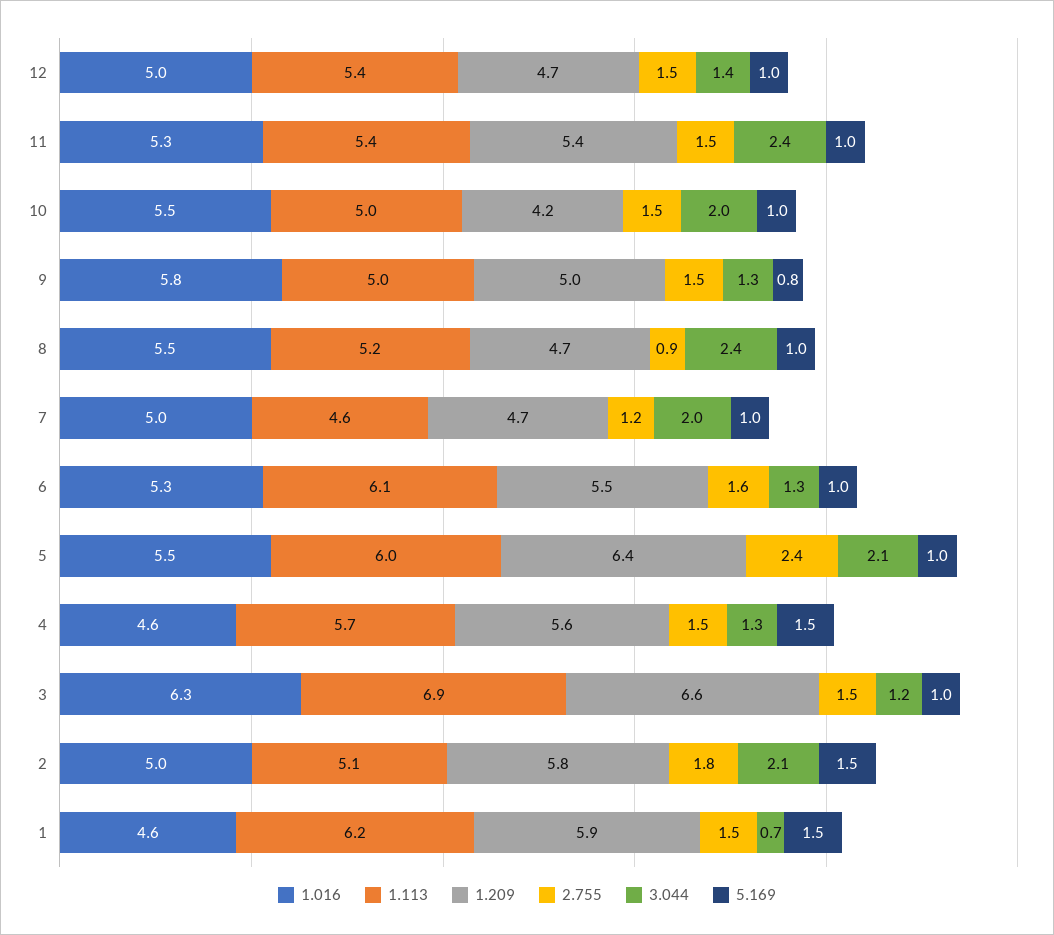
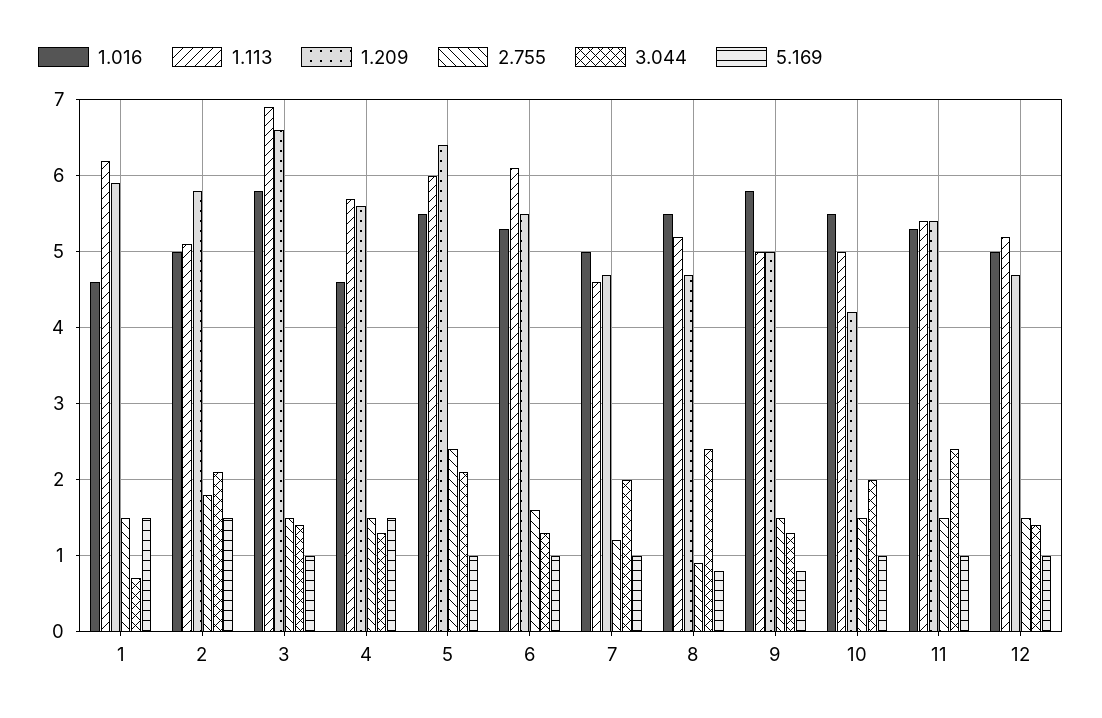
1.113, 12: 5.4 -> 5.2
5.169, 8: 1 -> 0.8
1.016, 3: 6.3 -> 5.8
3.044, 3: 1.2 -> 1.4

